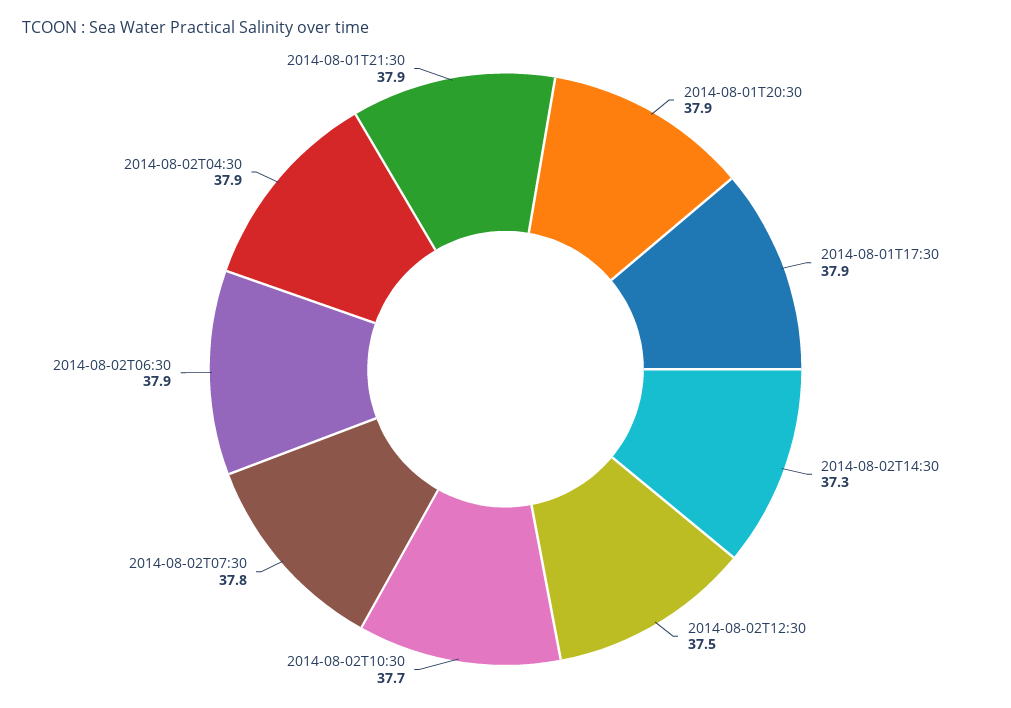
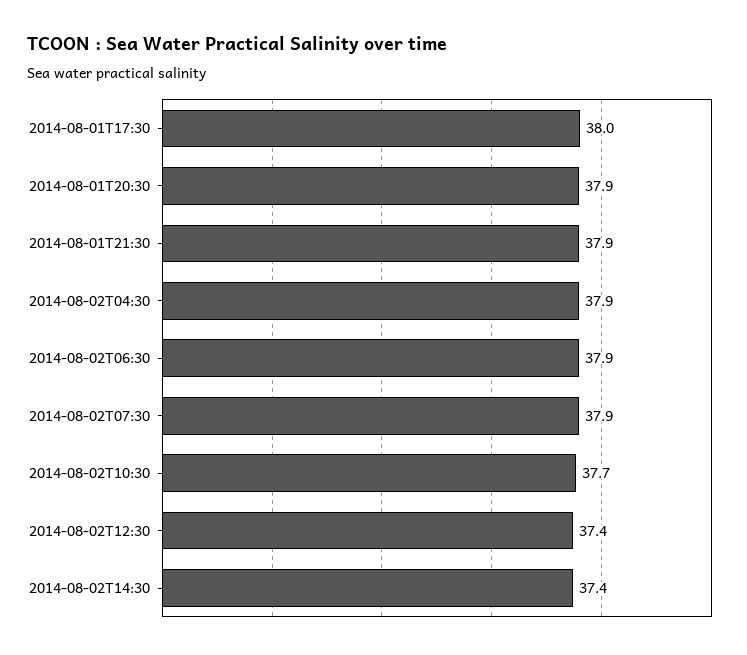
2014-08-01T17:30: 37.9 -> 38
2014-08-02T14:30: 37.3 -> 37.4
2014-08-02T12:30: 37.5 -> 37.4
2014-08-02T07:30: 37.8 -> 37.9

